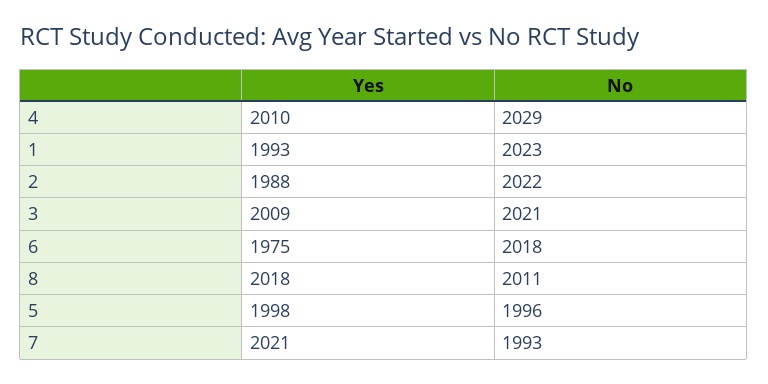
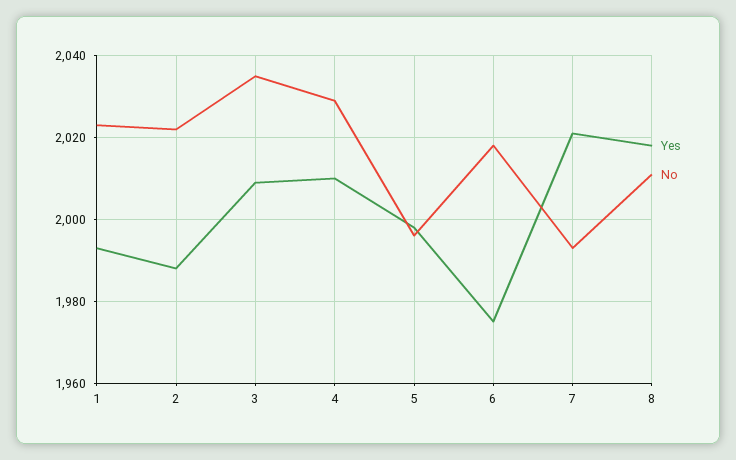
No, 3: 2021 -> 2035

